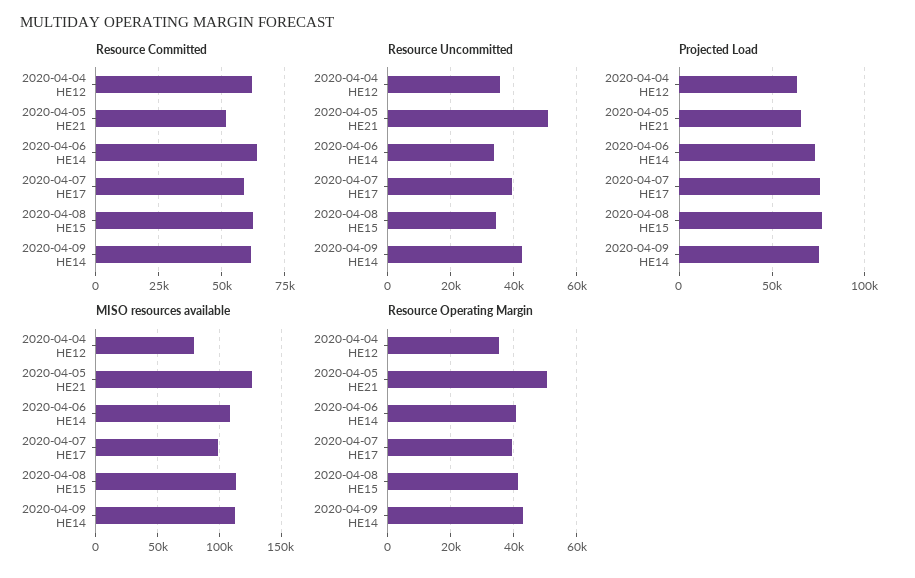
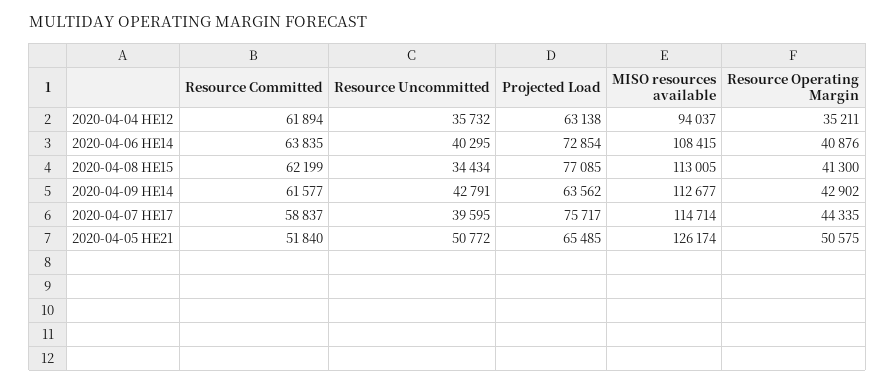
Resource Uncommitted, 2020-04-06 HE14: 34000 -> 40295
Projected Load, 2020-04-09 HE14: 75000 -> 63562
MISO resources available, 2020-04-04 HE12: 80000 -> 94037
MISO resources available, 2020-04-07 HE17: 100000 -> 114714
Resource Operating Margin, 2020-04-07 HE17: 40000 -> 44335

